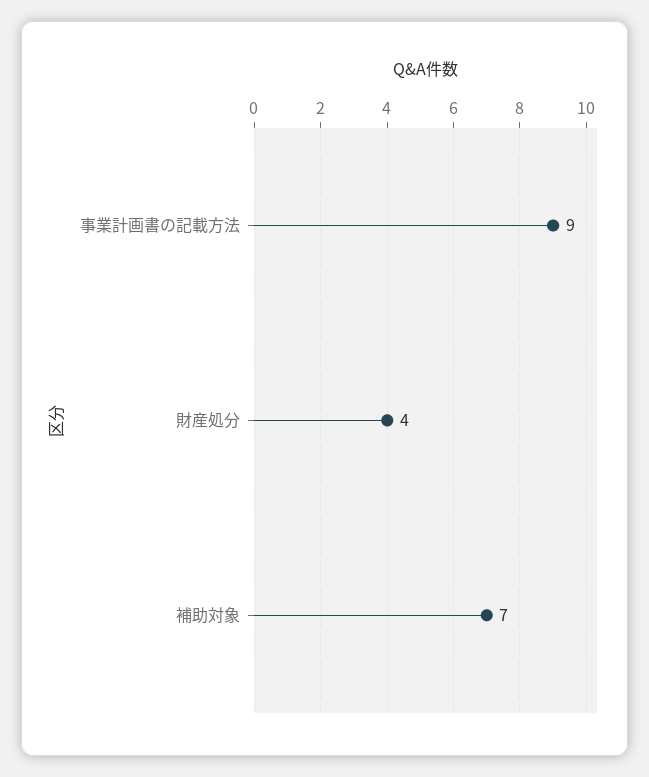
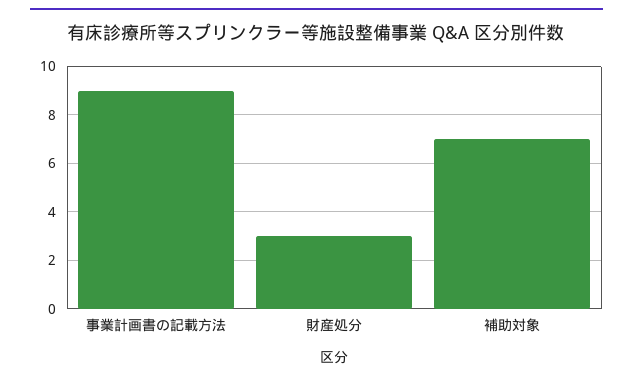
財産処分: 4 -> 3

